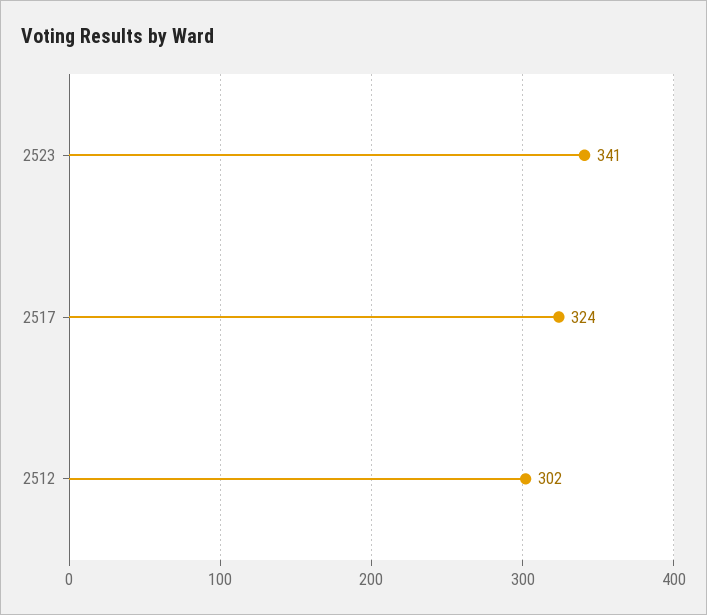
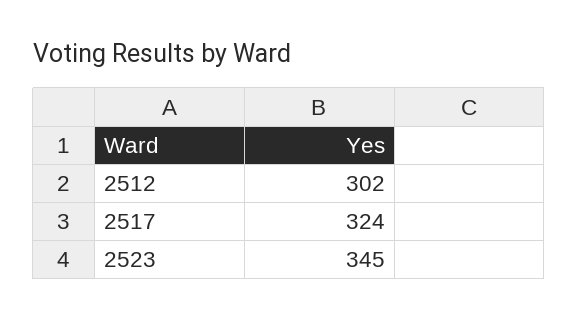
2523: 341 -> 345

